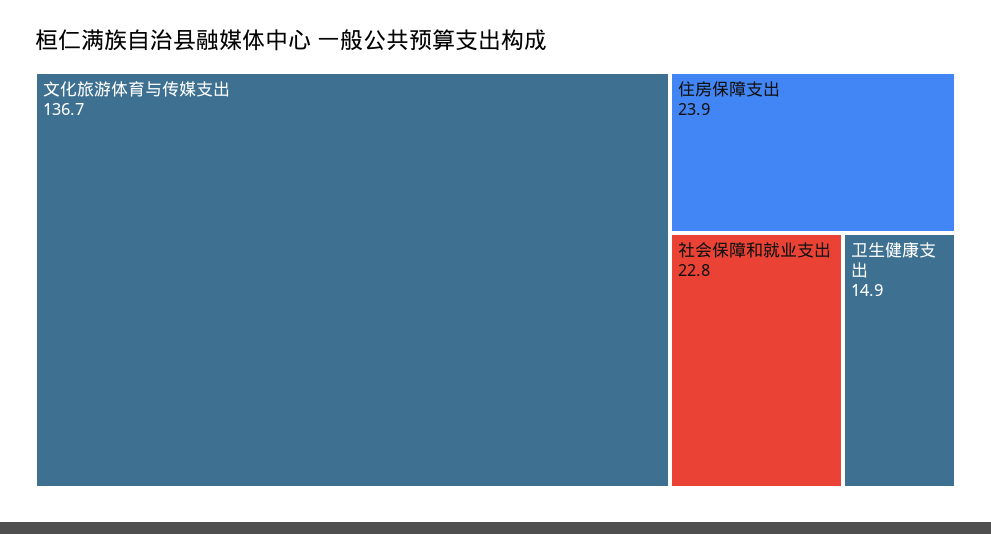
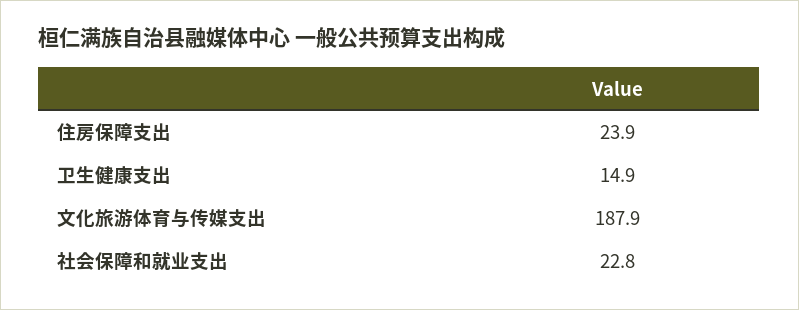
文化旅游体育与传媒支出: 136.7 -> 187.9

